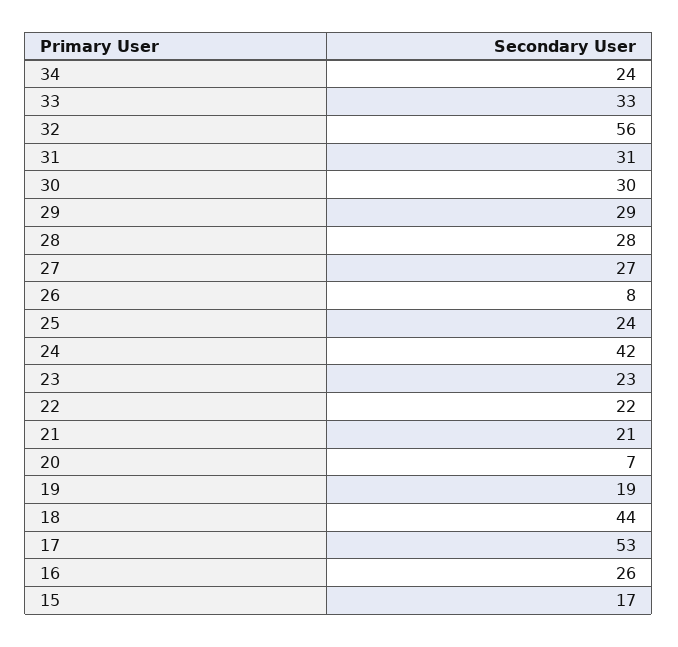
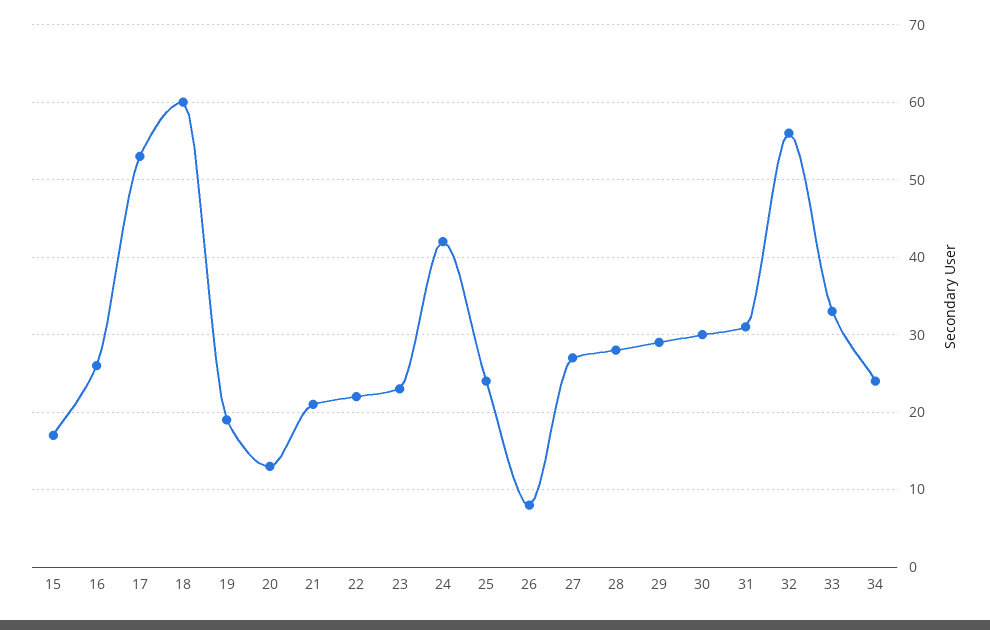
20: 7 -> 13
18: 44 -> 60

